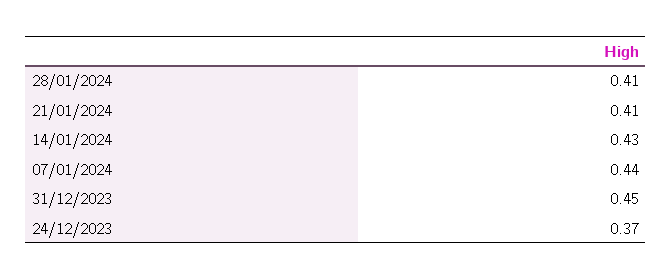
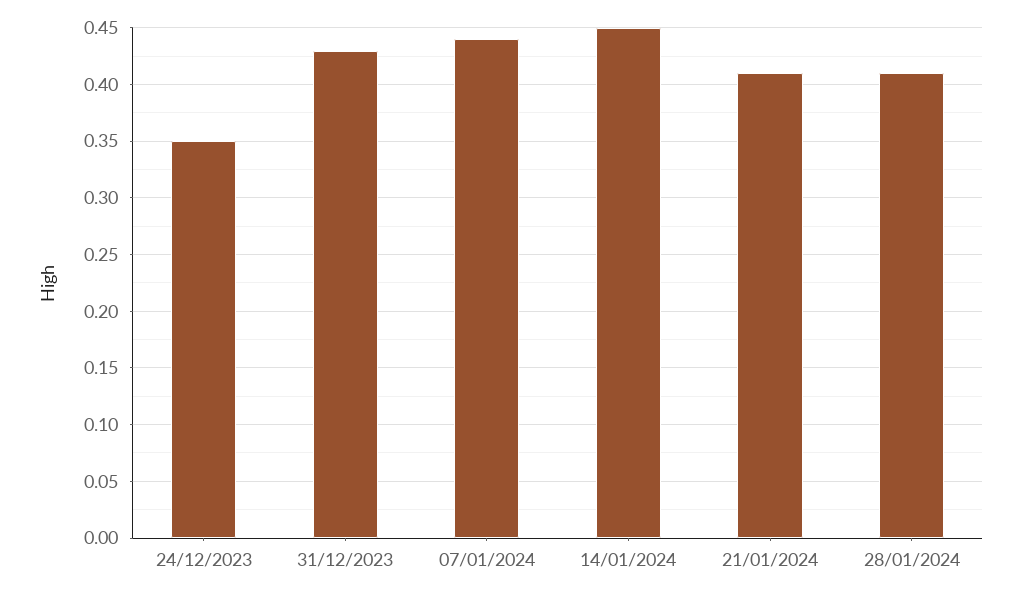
14/01/2024: 0.43 -> 0.45
31/12/2023: 0.45 -> 0.43
24/12/2023: 0.37 -> 0.35

